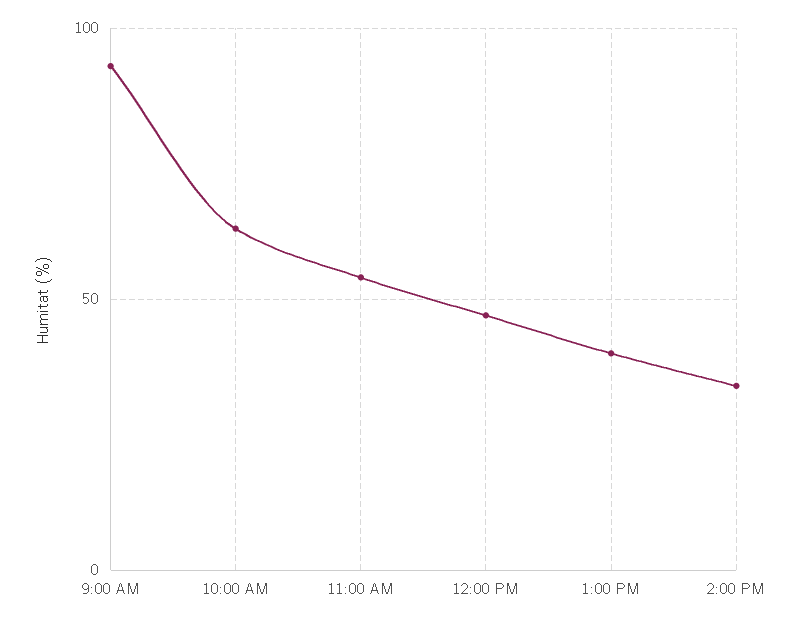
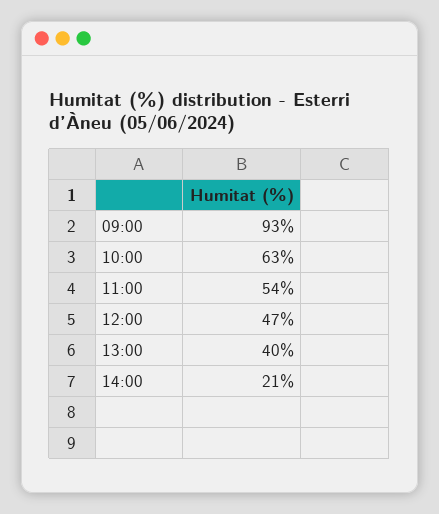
2:00 PM: 35 -> 21

